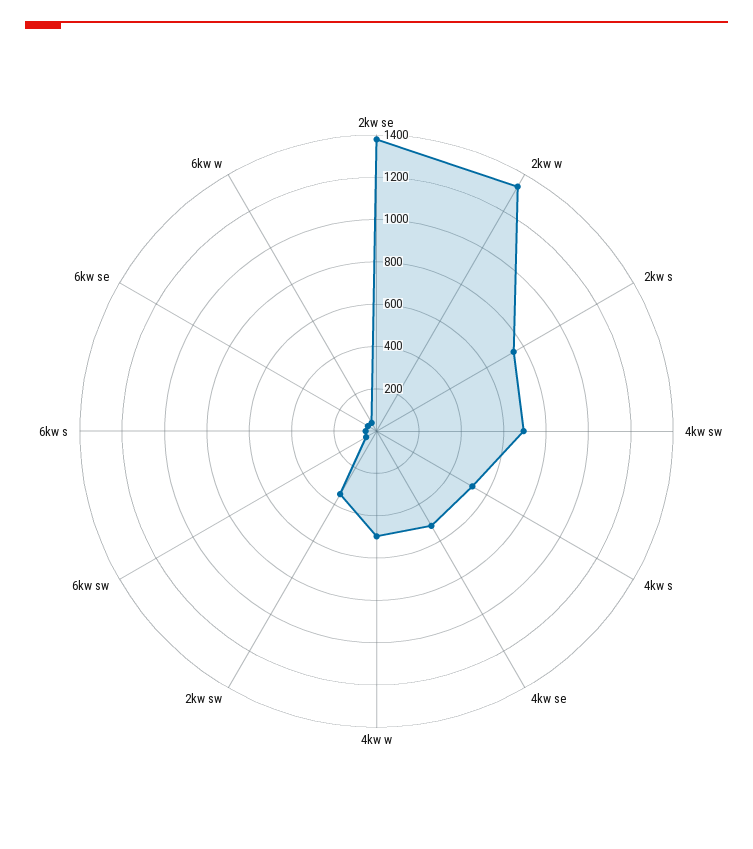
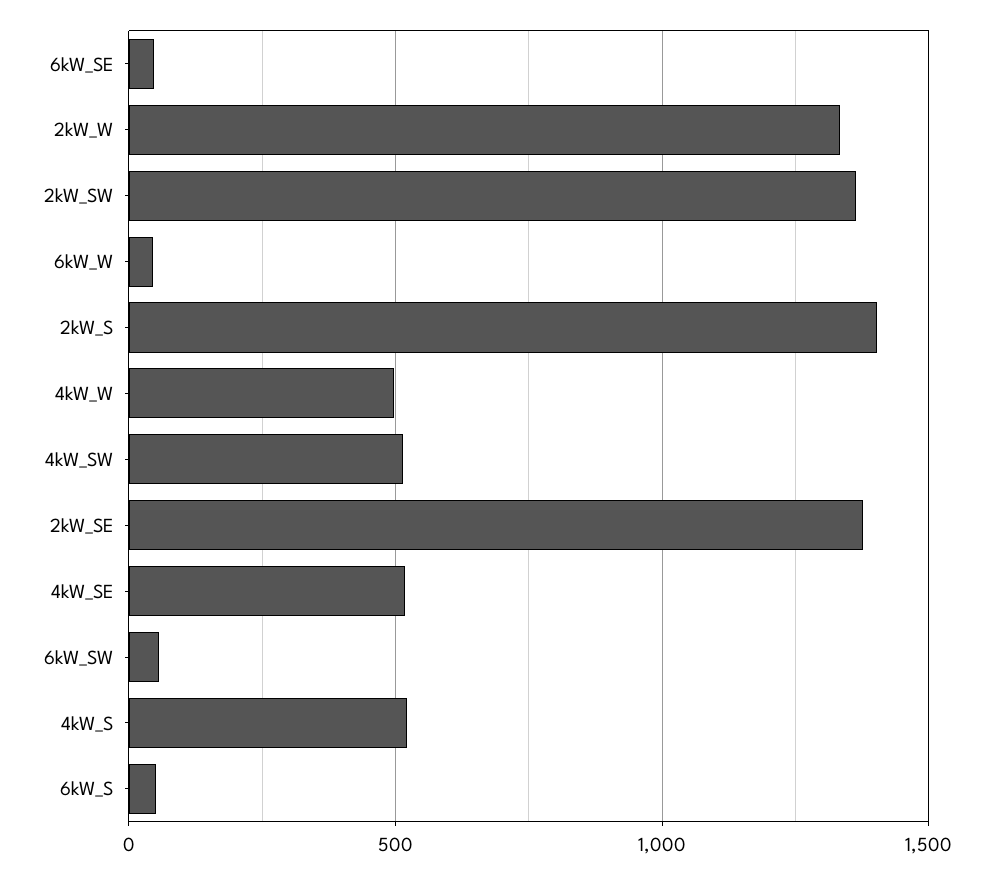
2kw s: 750 -> 1400
4kw sw: 700 -> 500
2kw sw: 350 -> 1350

